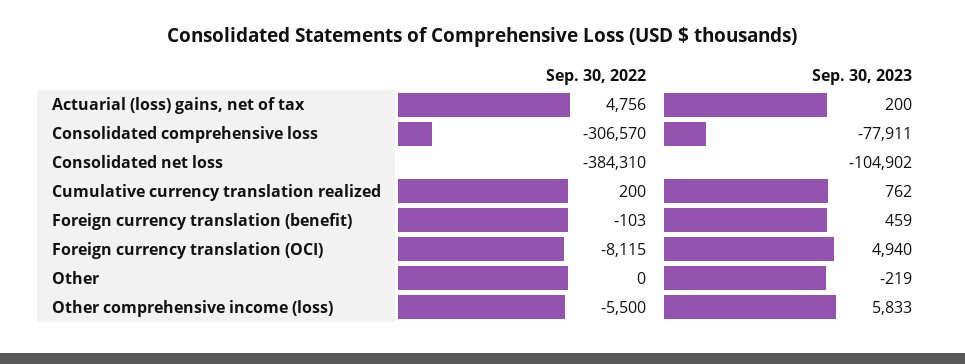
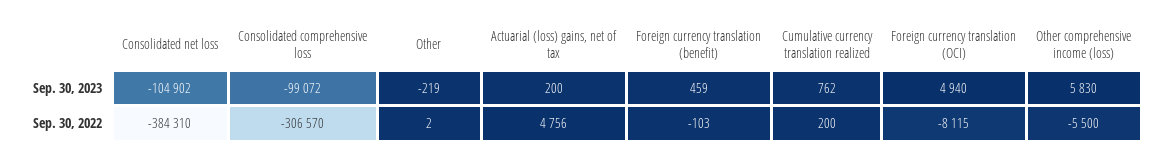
Sep. 30, 2023, Consolidated comprehensive loss: -77911 -> -99072
Sep. 30, 2022, Other: 0 -> 2
Sep. 30, 2023, Other comprehensive income (loss): 5833 -> 5830

